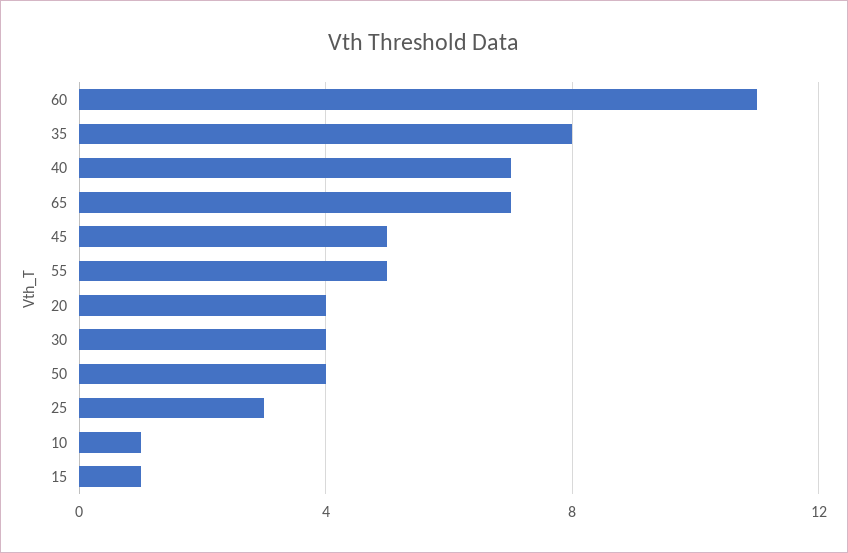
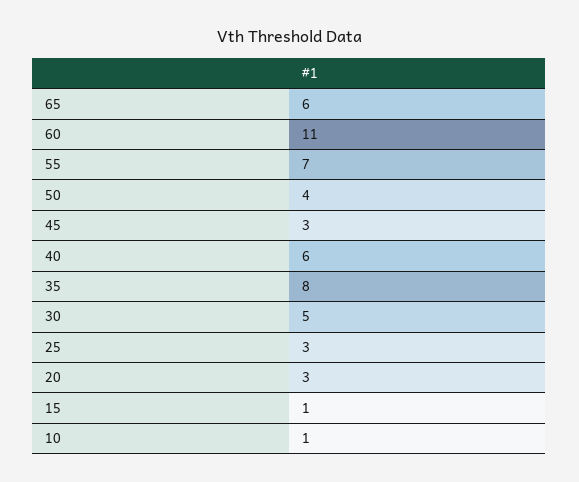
40: 7 -> 6
65: 7 -> 6
45: 5 -> 3
55: 5 -> 7
20: 4 -> 3
30: 4 -> 5

